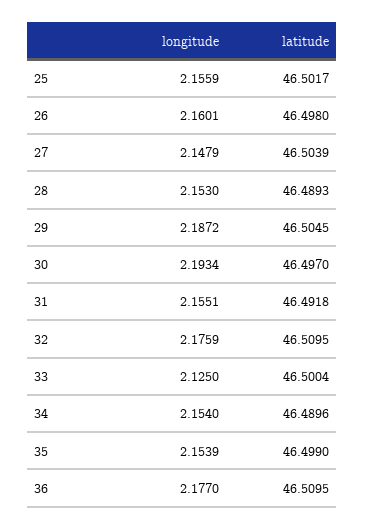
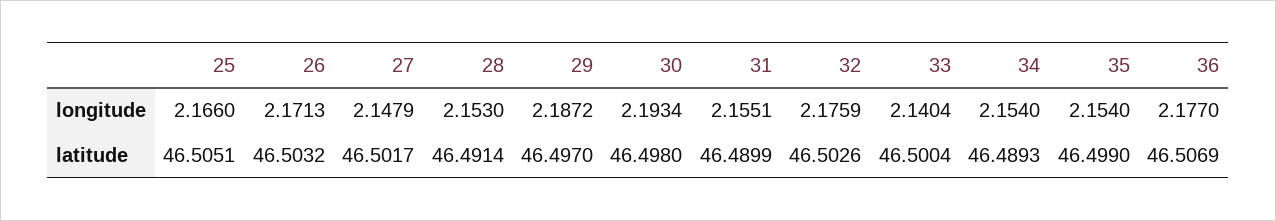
longitude, 25: 2.1559 -> 2.166
latitude, 25: 46.5017 -> 46.5051
longitude, 26: 2.1601 -> 2.1713
latitude, 26: 46.498 -> 46.5032
latitude, 27: 46.5039 -> 46.5017
latitude, 28: 46.4893 -> 46.4914
latitude, 29: 46.5045 -> 46.497
latitude, 30: 46.497 -> 46.498
latitude, 31: 46.4918 -> 46.4899
latitude, 32: 46.5095 -> 46.5026
longitude, 33: 2.125 -> 2.1404
latitude, 34: 46.4896 -> 46.4893
longitude, 35: 2.1539 -> 2.154
latitude, 36: 46.5095 -> 46.5069

